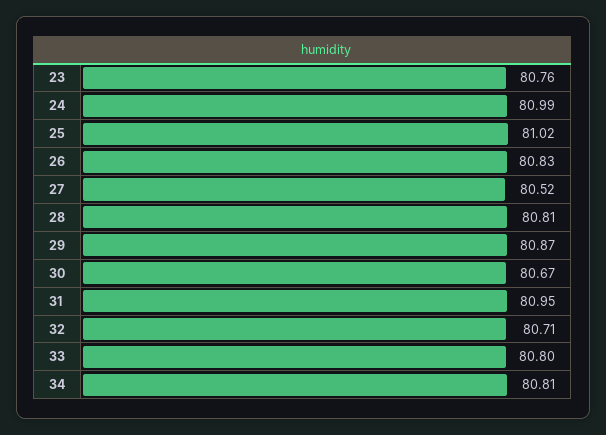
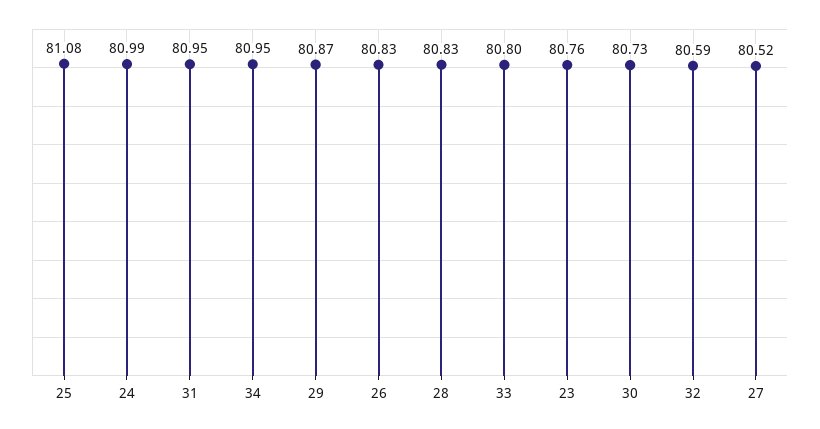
25: 81.02 -> 81.08
28: 80.81 -> 80.83
30: 80.67 -> 80.73
32: 80.71 -> 80.59
34: 80.81 -> 80.95

